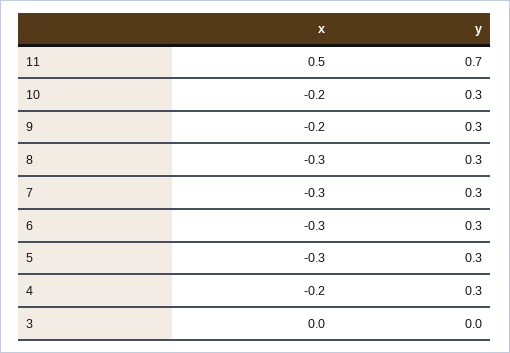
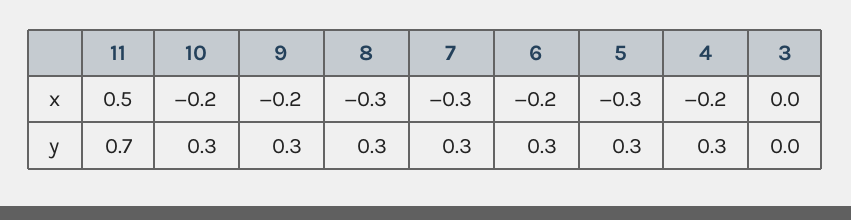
x, 6: -0.3 -> -0.2

